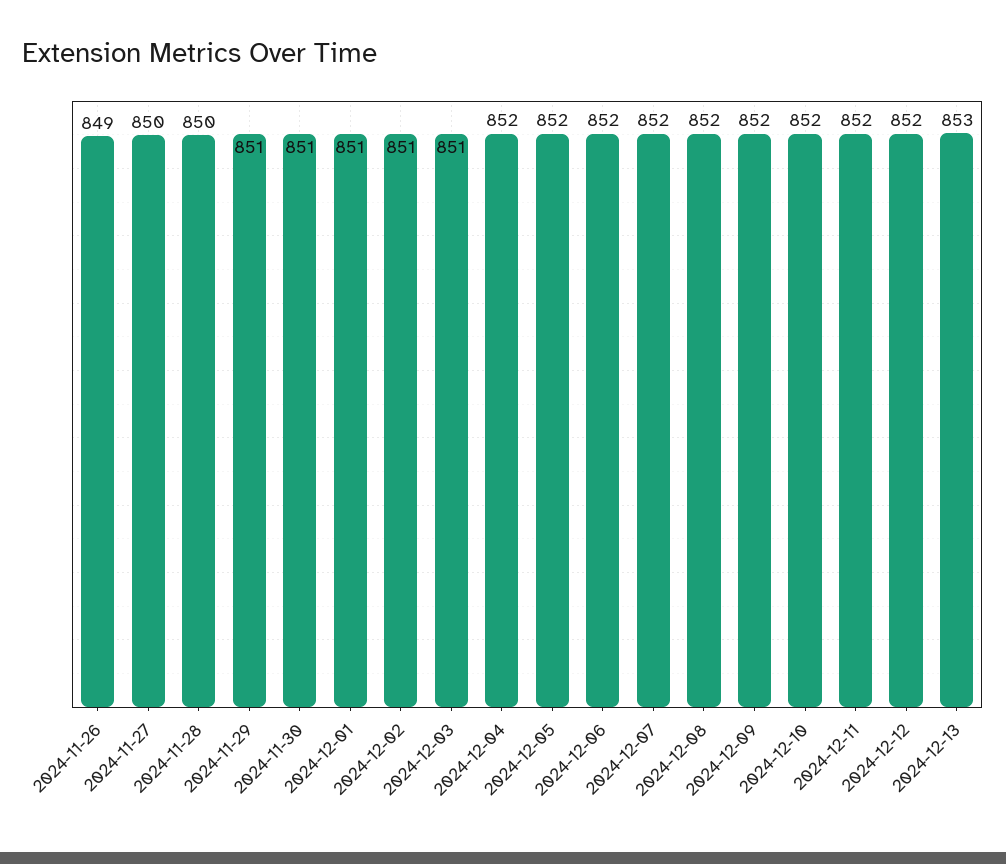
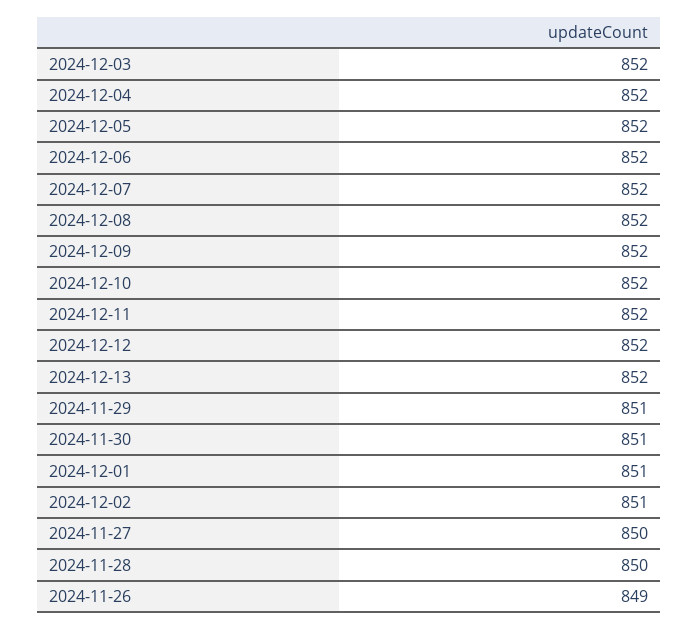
2024-12-03: 851 -> 852
2024-12-13: 853 -> 852

